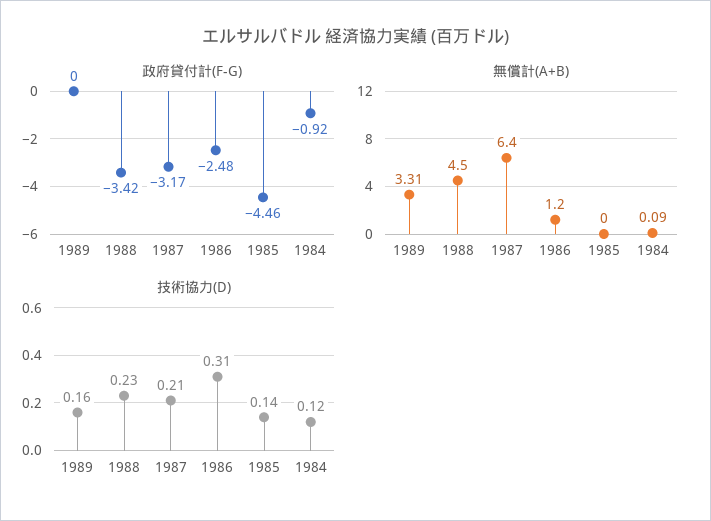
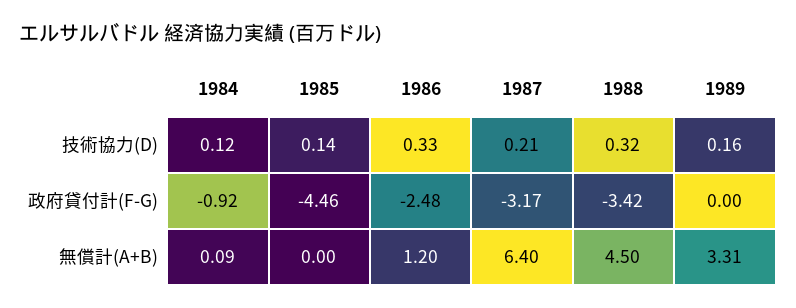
技術協力(D), 1988: 0.23 -> 0.32
技術協力(D), 1986: 0.31 -> 0.33

